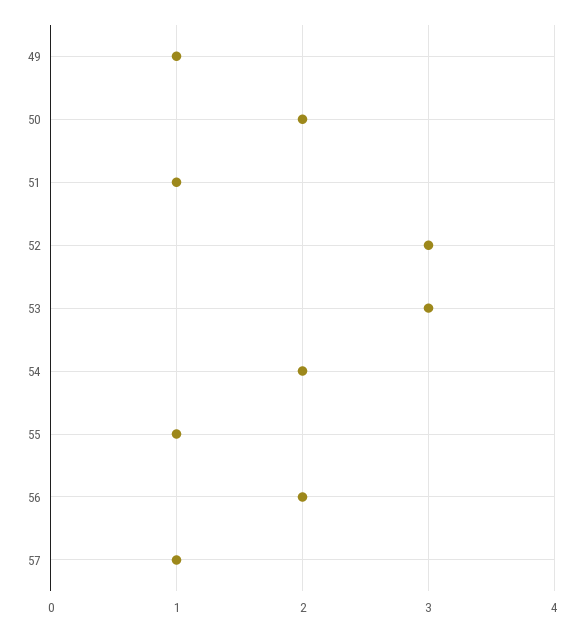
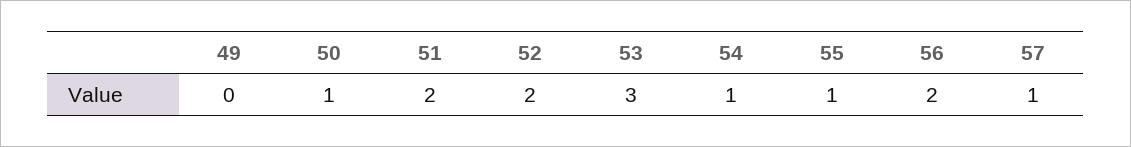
49: 1 -> 0
50: 2 -> 1
51: 1 -> 2
52: 3 -> 2
54: 2 -> 1

